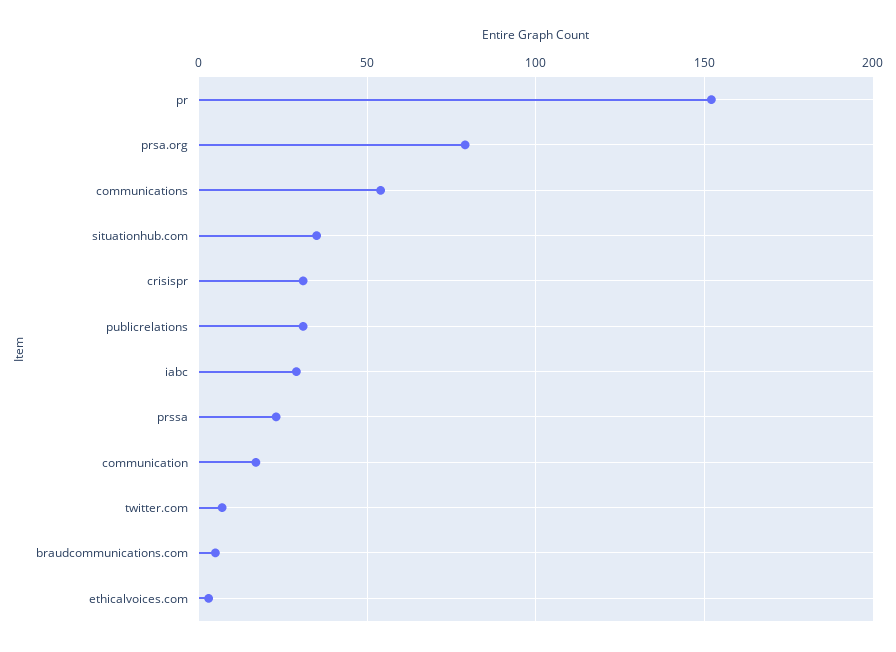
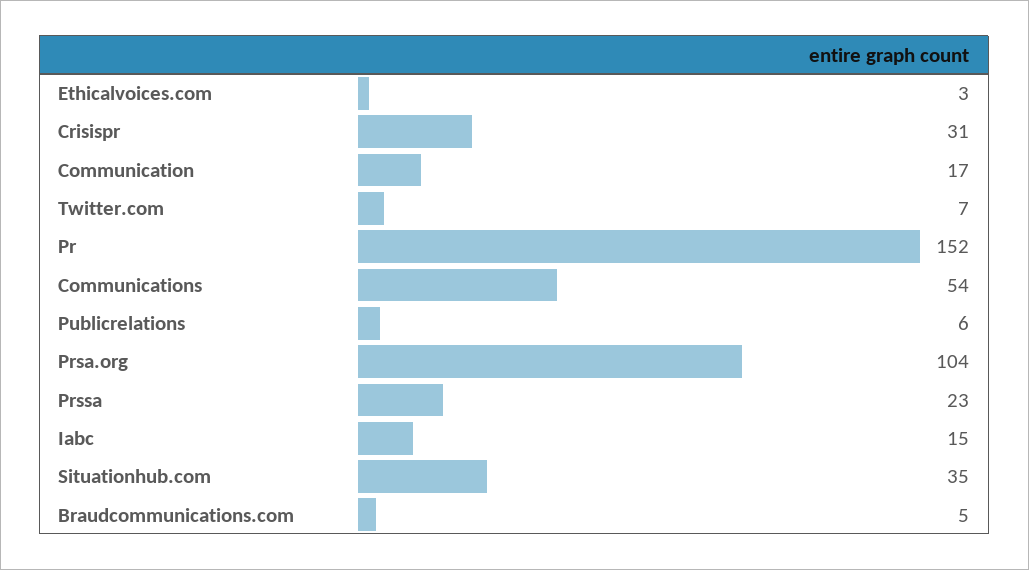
prsa.org: 80 -> 104
publicrelations: 30 -> 6
iabc: 30 -> 15

